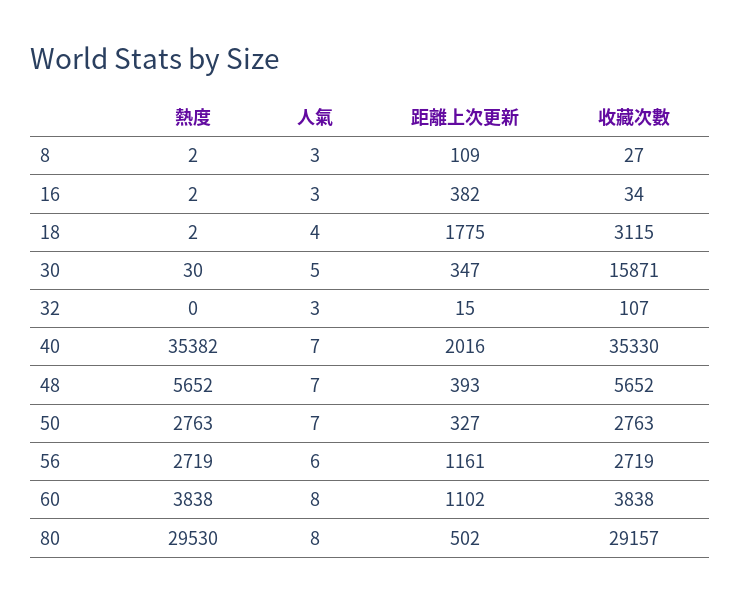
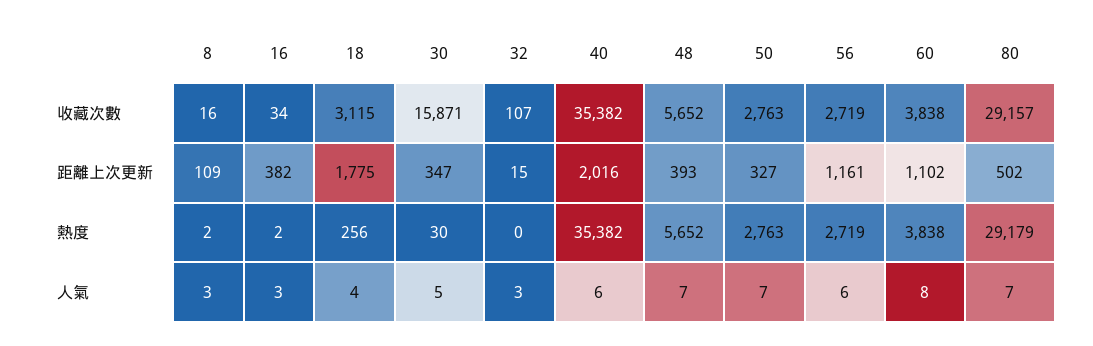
收藏次數, 8: 27 -> 16
熱度, 18: 2 -> 256
人氣, 40: 7 -> 6
收藏次數, 40: 35330 -> 35382
熱度, 80: 29530 -> 29179
人氣, 80: 8 -> 7

